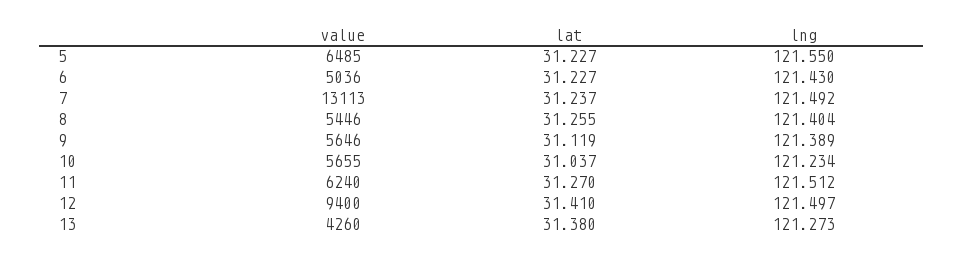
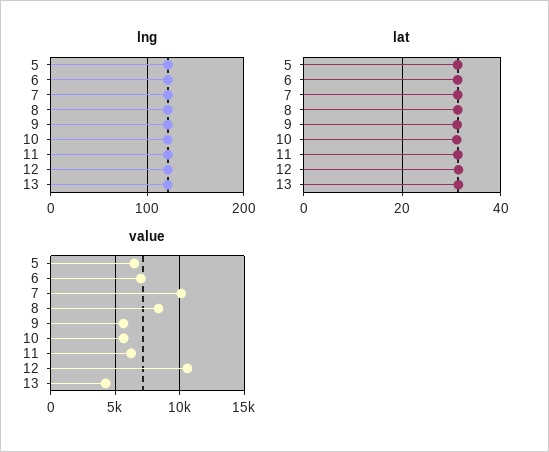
value, 6: 5036 -> 7000
value, 7: 13113 -> 10000
value, 8: 5446 -> 8500
value, 12: 9400 -> 10500

